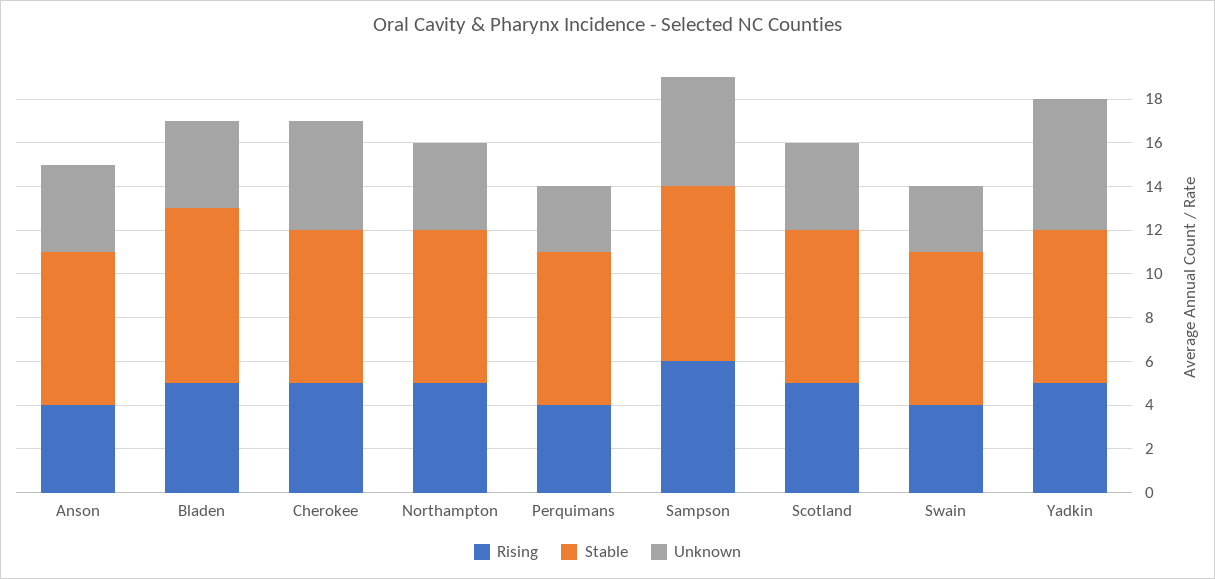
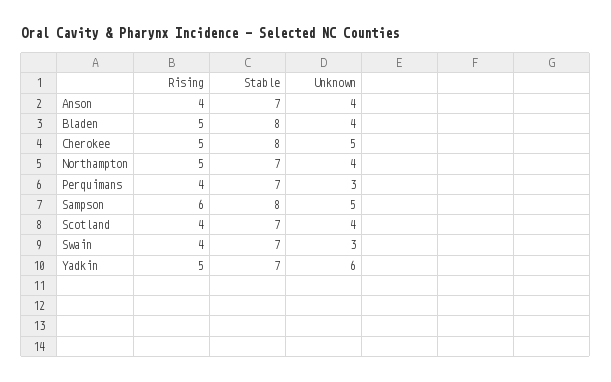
Stable, Cherokee: 7 -> 8
Rising, Scotland: 5 -> 4

